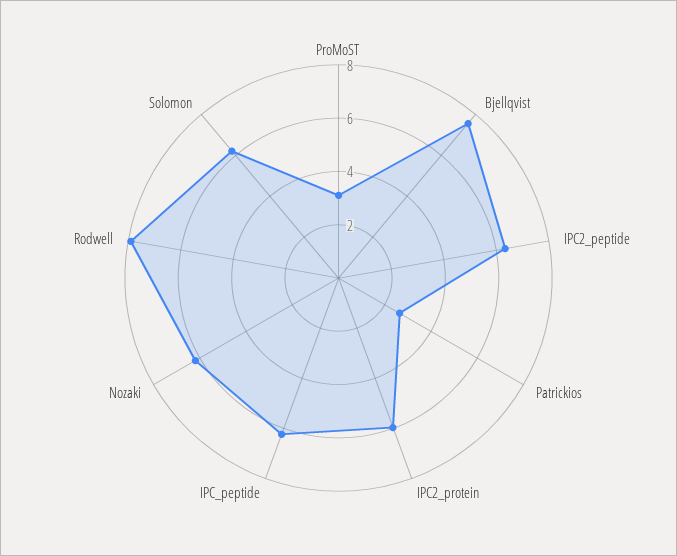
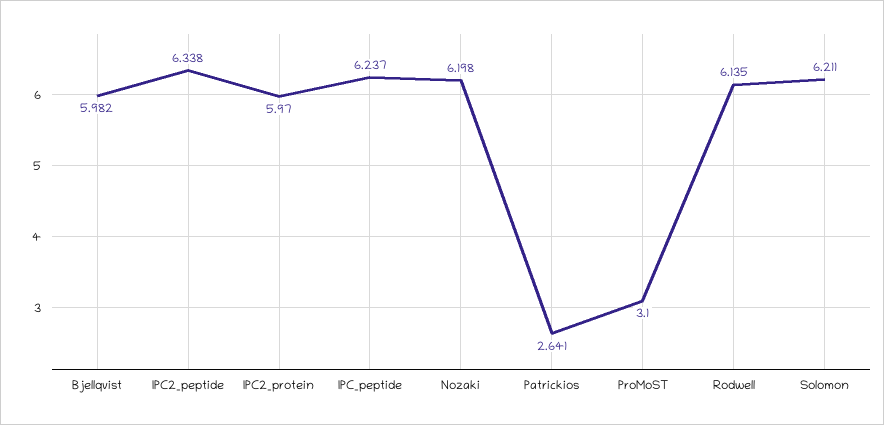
Bjellqvist: 7.5 -> 5.982
Rodwell: 8 -> 6.135

